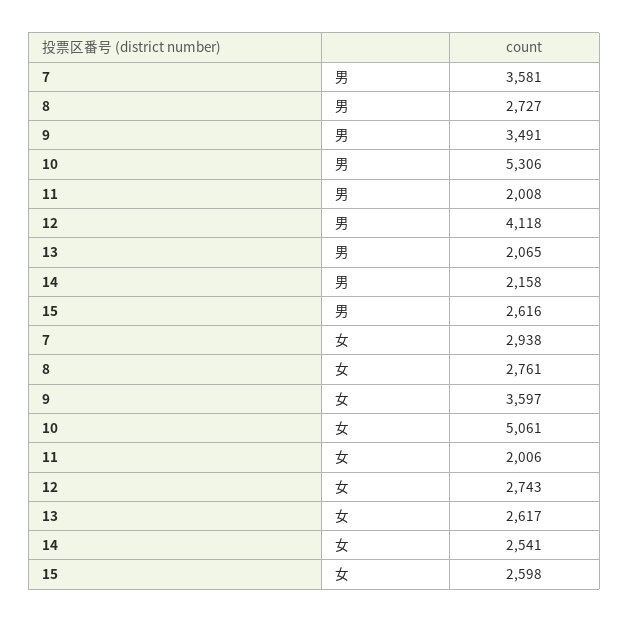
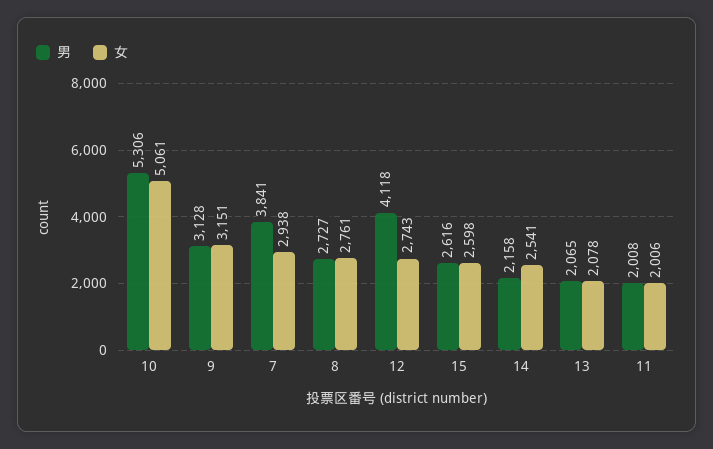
男, 7: 3581 -> 3841
男, 9: 3491 -> 3128
女, 9: 3597 -> 3151
女, 13: 2617 -> 2078

